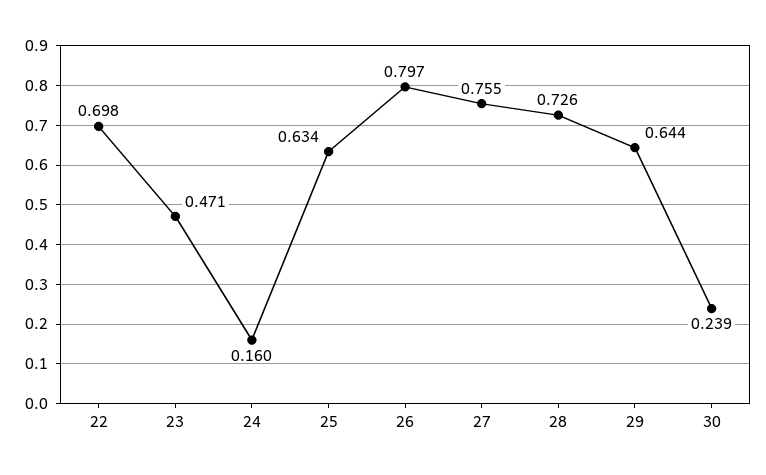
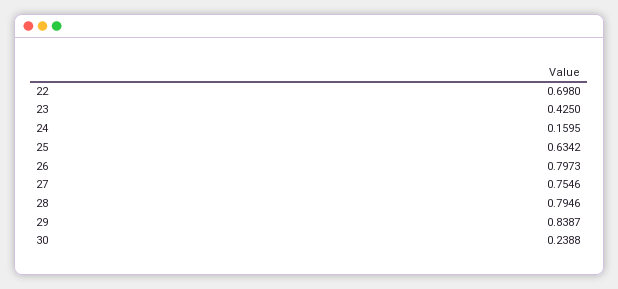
23: 0.471 -> 0.425
28: 0.726 -> 0.7946
29: 0.644 -> 0.8387

